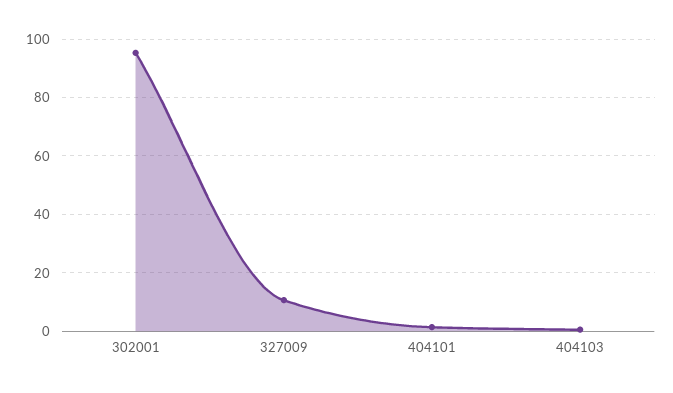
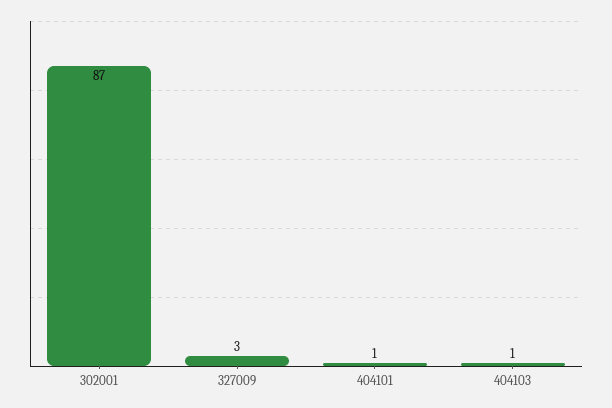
302001: 95 -> 87
327009: 10 -> 3

